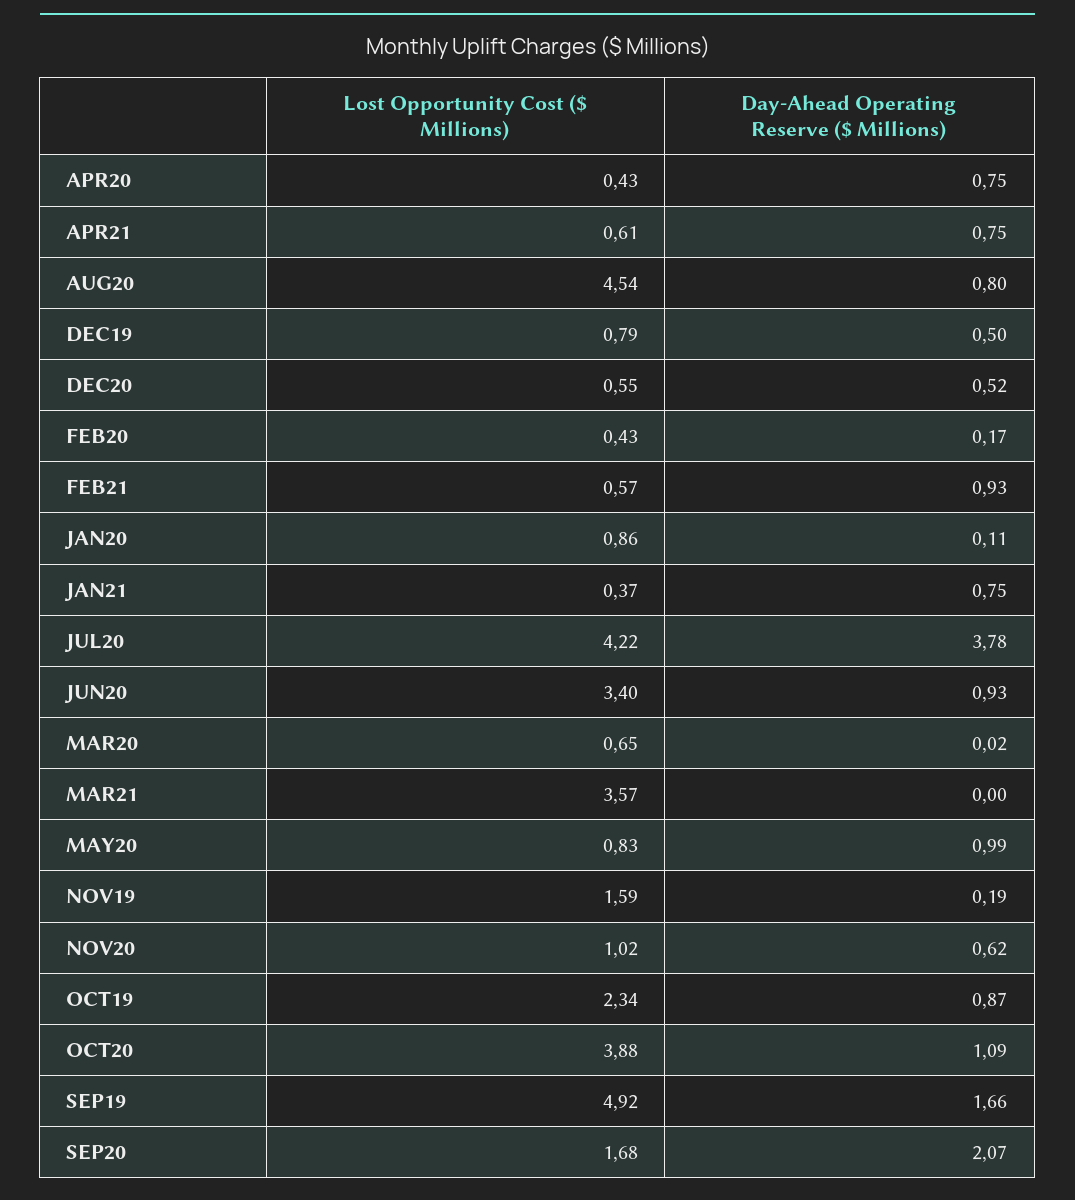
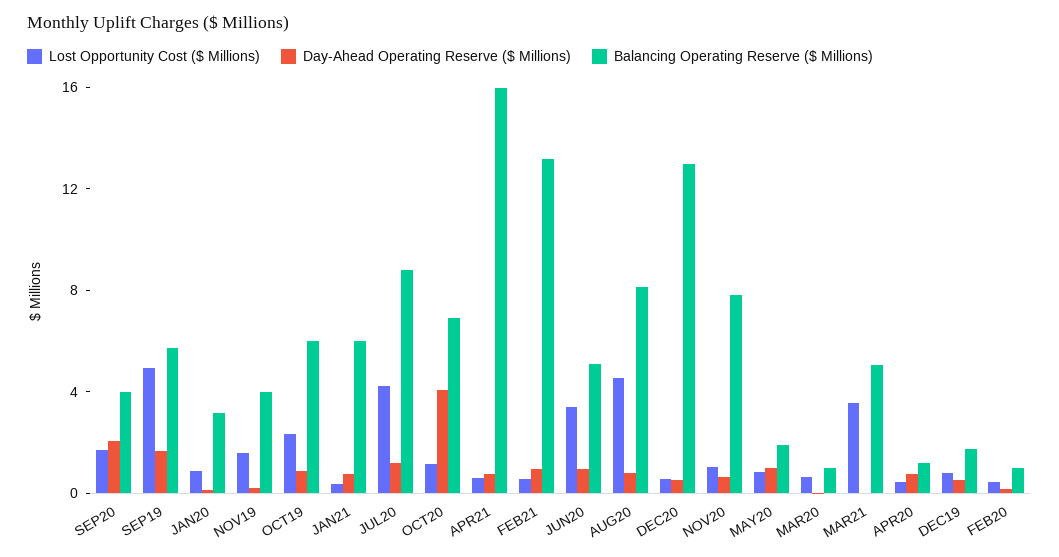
Day-Ahead Operating Reserve ($ Millions), JUL20: 3.78 -> 1
Lost Opportunity Cost ($ Millions), OCT20: 3.88 -> 1
Day-Ahead Operating Reserve ($ Millions), OCT20: 1.09 -> 4
Balancing Operating Reserve ($ Millions), SEP20: none -> 4
Balancing Operating Reserve ($ Millions), SEP19: none -> 6
Balancing Operating Reserve ($ Millions), JAN20: none -> 3
Balancing Operating Reserve ($ Millions), NOV19: none -> 4
Balancing Operating Reserve ($ Millions), OCT19: none -> 6
Balancing Operating Reserve ($ Millions), JAN21: none -> 6
Balancing Operating Reserve ($ Millions), JUL20: none -> 9
Balancing Operating Reserve ($ Millions), OCT20: none -> 7
Balancing Operating Reserve ($ Millions), APR21: none -> 16
Balancing Operating Reserve ($ Millions), FEB21: none -> 13
Balancing Operating Reserve ($ Millions), JUN20: none -> 5
Balancing Operating Reserve ($ Millions), AUG20: none -> 8
Balancing Operating Reserve ($ Millions), DEC20: none -> 13
Balancing Operating Reserve ($ Millions), NOV20: none -> 8
Balancing Operating Reserve ($ Millions), MAY20: none -> 2
Balancing Operating Reserve ($ Millions), MAR20: none -> 1
Balancing Operating Reserve ($ Millions), MAR21: none -> 5
Balancing Operating Reserve ($ Millions), APR20: none -> 1
Balancing Operating Reserve ($ Millions), DEC19: none -> 2
Balancing Operating Reserve ($ Millions), FEB20: none -> 1

